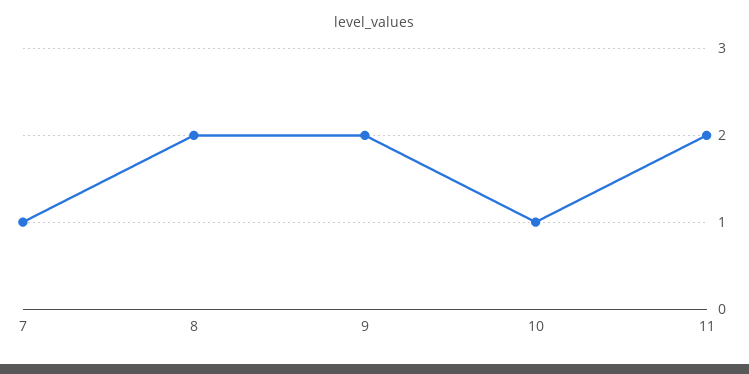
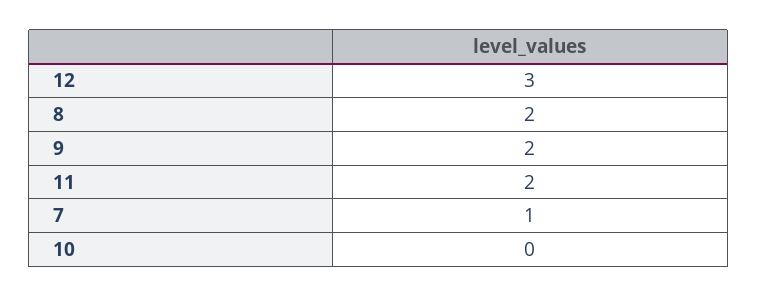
10: 1 -> 0
12: none -> 3

